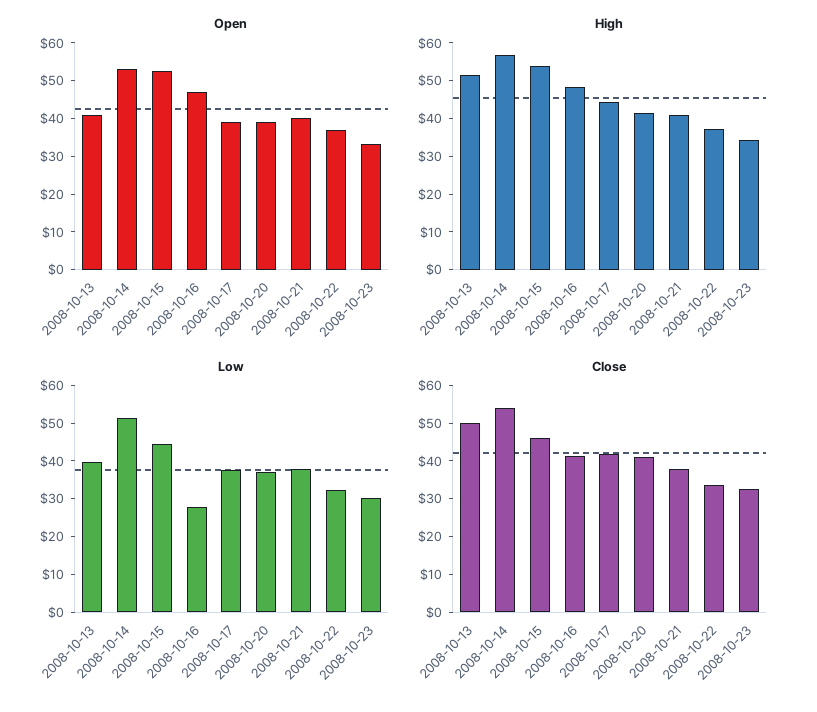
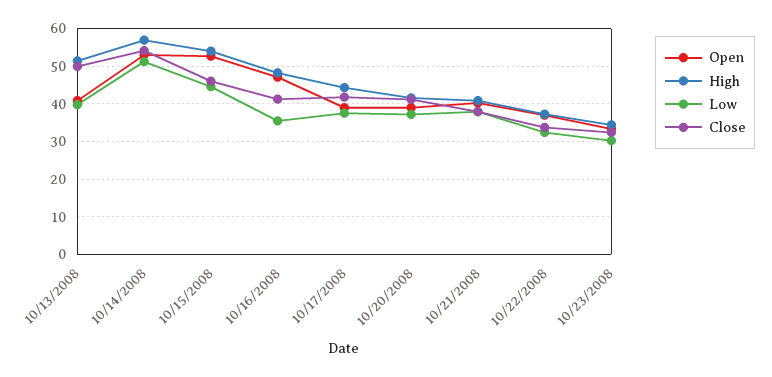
Low, 2008-10-16: 27.5 -> 36

